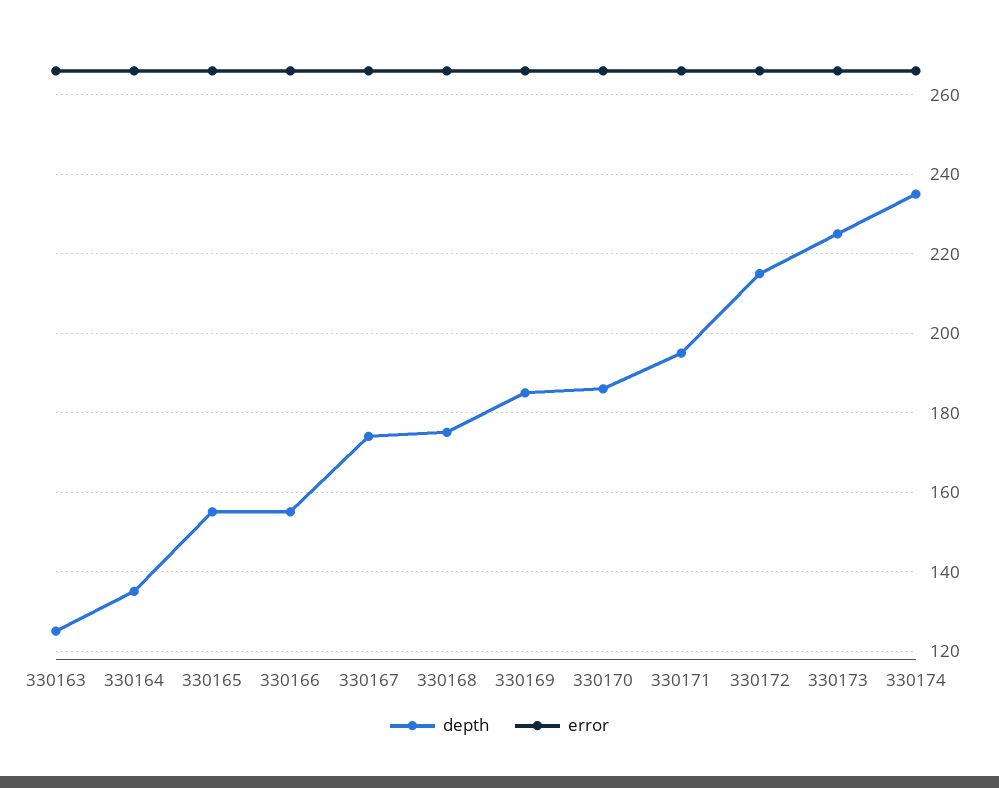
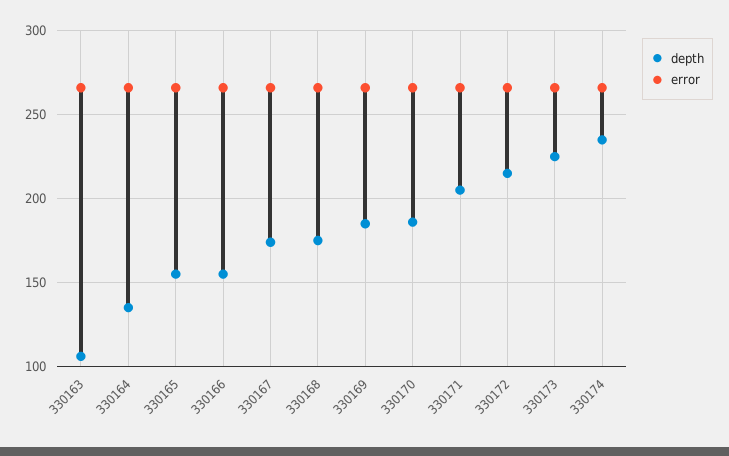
depth, 330163: 125 -> 105
depth, 330171: 195 -> 205

